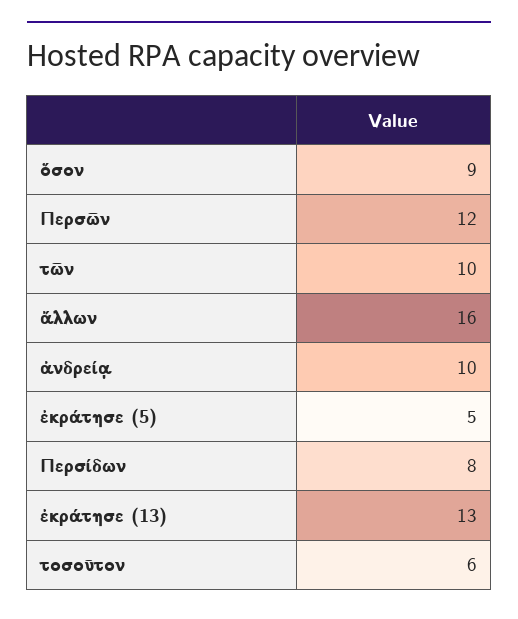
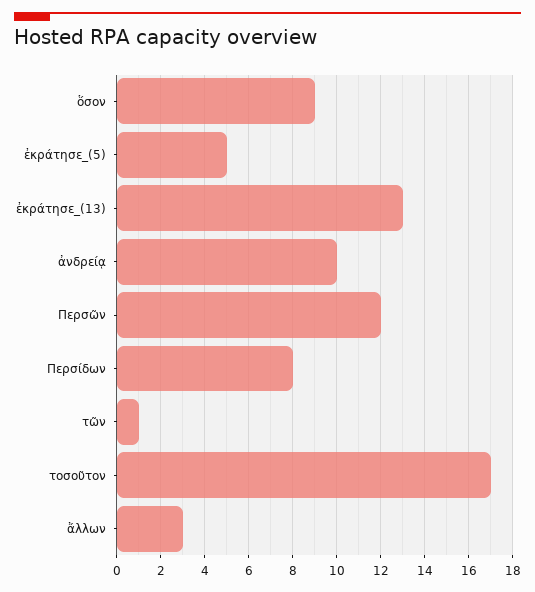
τῶν: 10 -> 1
ἄλλων: 16 -> 3
τοσοῦτον: 6 -> 17

